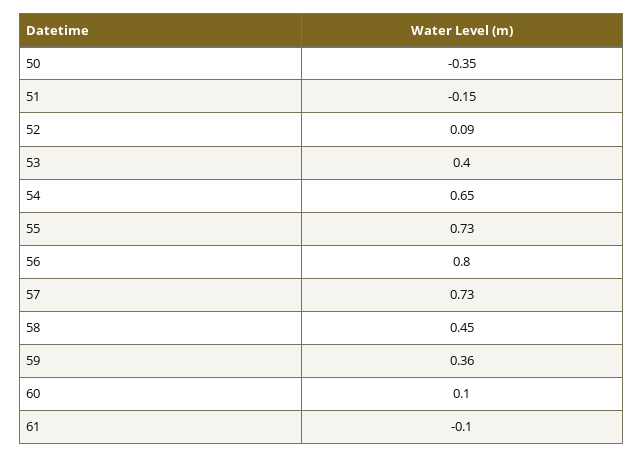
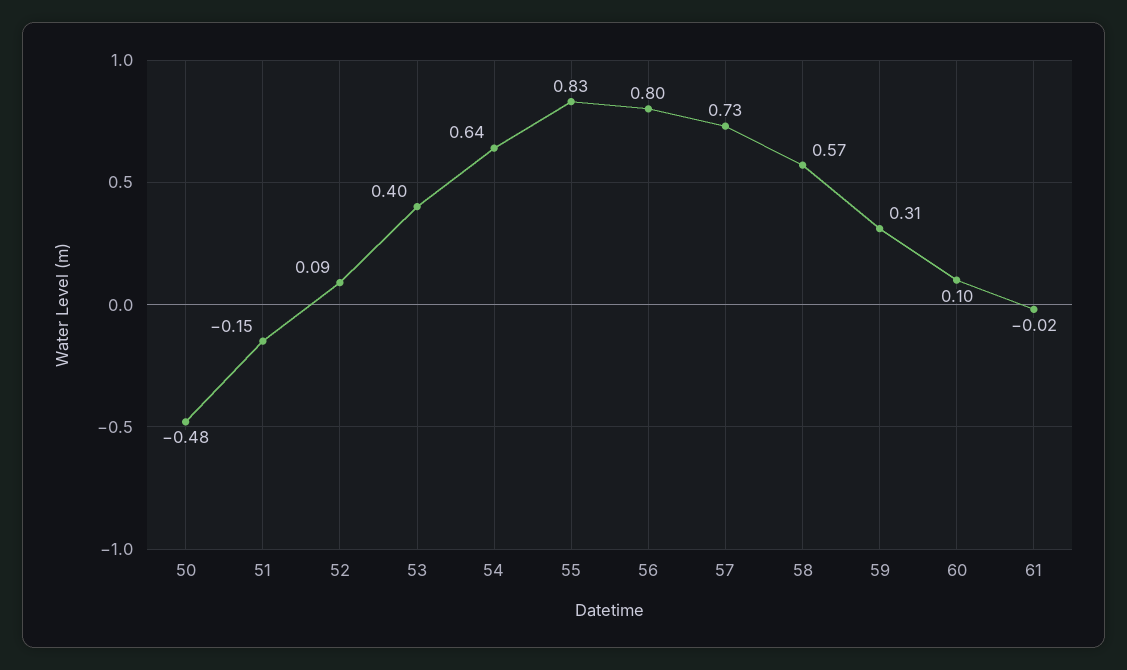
50: -0.35 -> -0.48
54: 0.65 -> 0.64
55: 0.73 -> 0.83
58: 0.45 -> 0.57
59: 0.36 -> 0.31
61: -0.1 -> -0.02

